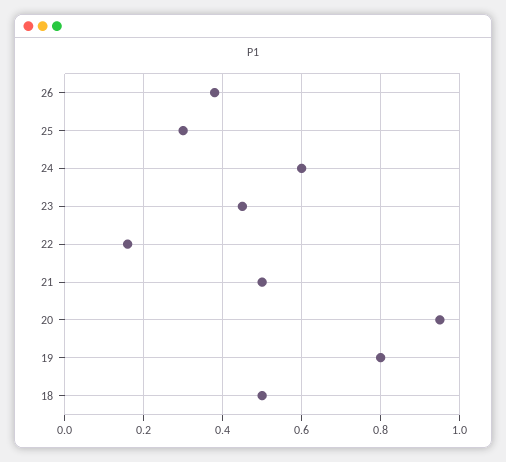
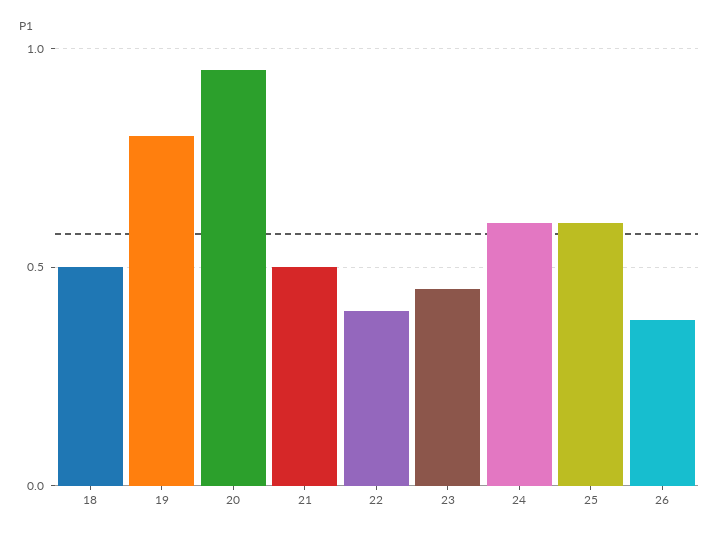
25: 0.3 -> 0.6
22: 0.15 -> 0.4

